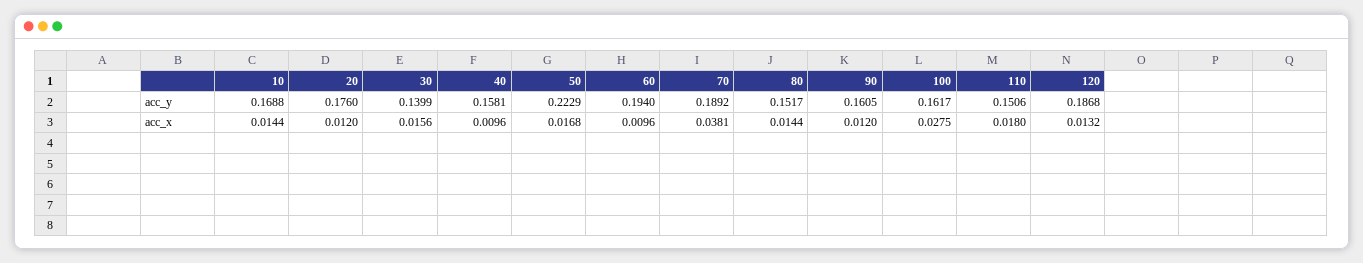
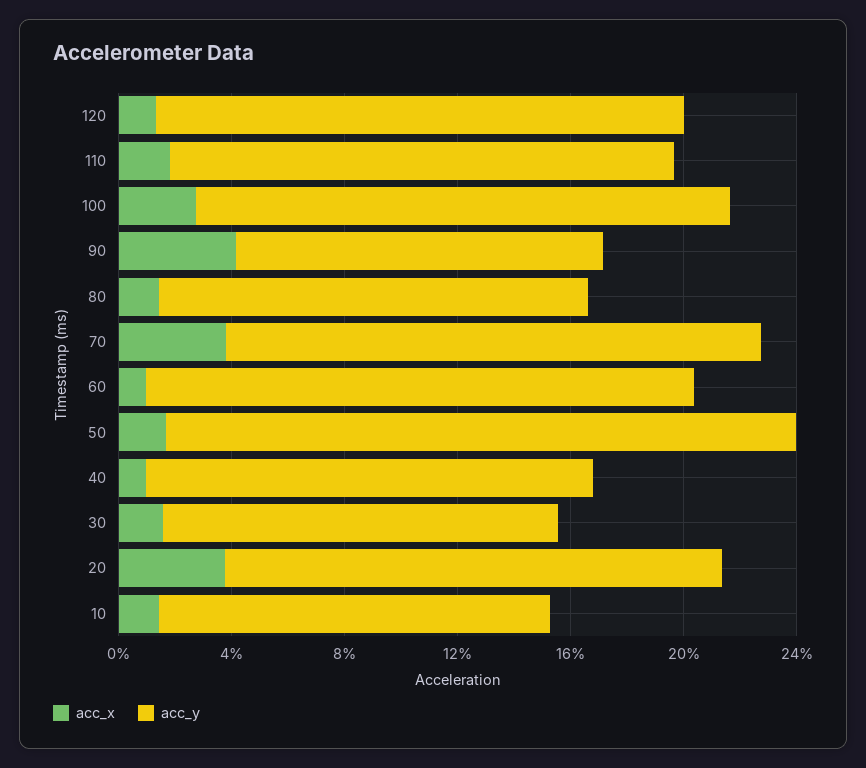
acc_y, 10: 0.1688 -> 0.14
acc_y, 90: 0.1605 -> 0.13
acc_y, 100: 0.1617 -> 0.19
acc_y, 110: 0.1506 -> 0.18
acc_x, 20: 0.012 -> 0.04
acc_x, 90: 0.012 -> 0.04

